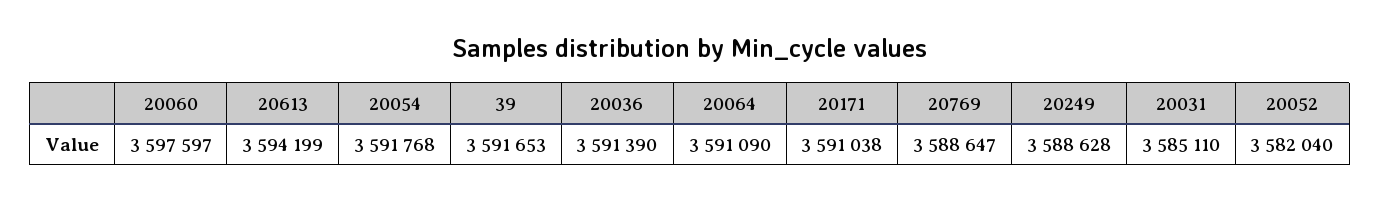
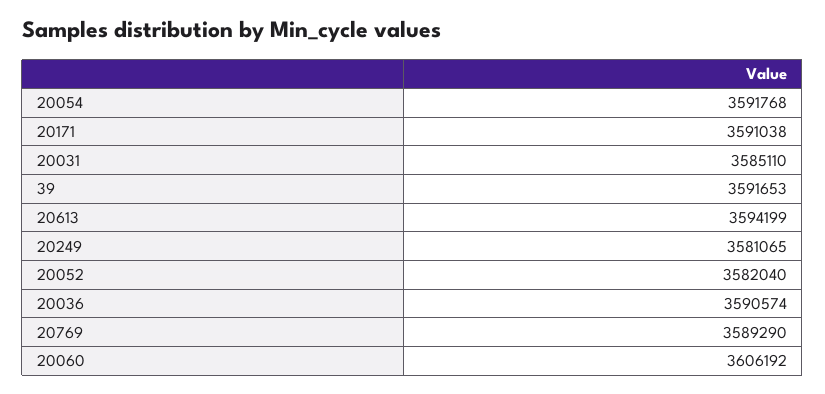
20060: 3597597 -> 3606192
20036: 3591390 -> 3590574
20064: 3591090 -> none
20769: 3588647 -> 3589290
20249: 3588628 -> 3581065

